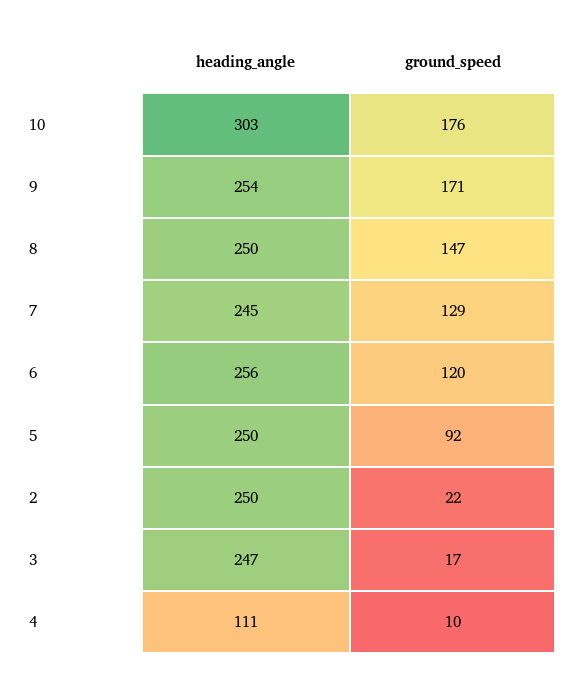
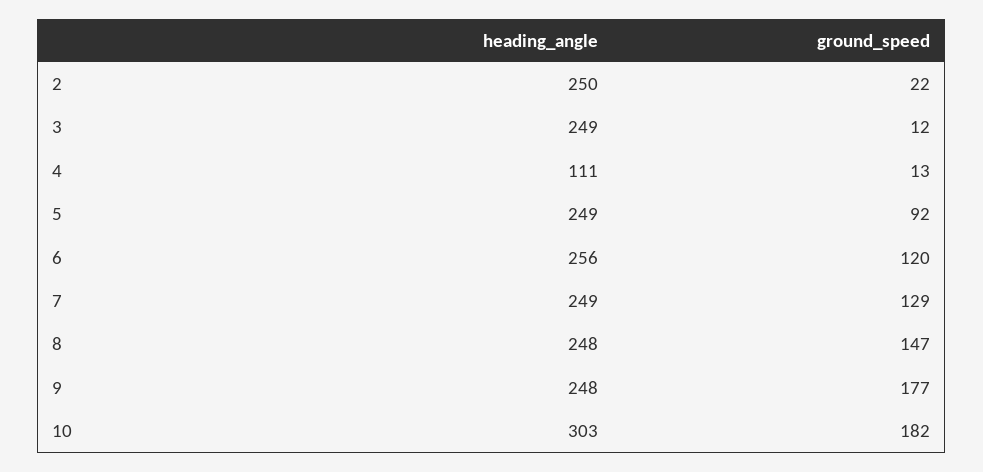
ground_speed, 10: 176 -> 182
heading_angle, 9: 254 -> 248
ground_speed, 9: 171 -> 177
heading_angle, 8: 250 -> 248
heading_angle, 7: 245 -> 249
heading_angle, 5: 250 -> 249
heading_angle, 3: 247 -> 249
ground_speed, 3: 17 -> 12
ground_speed, 4: 10 -> 13

